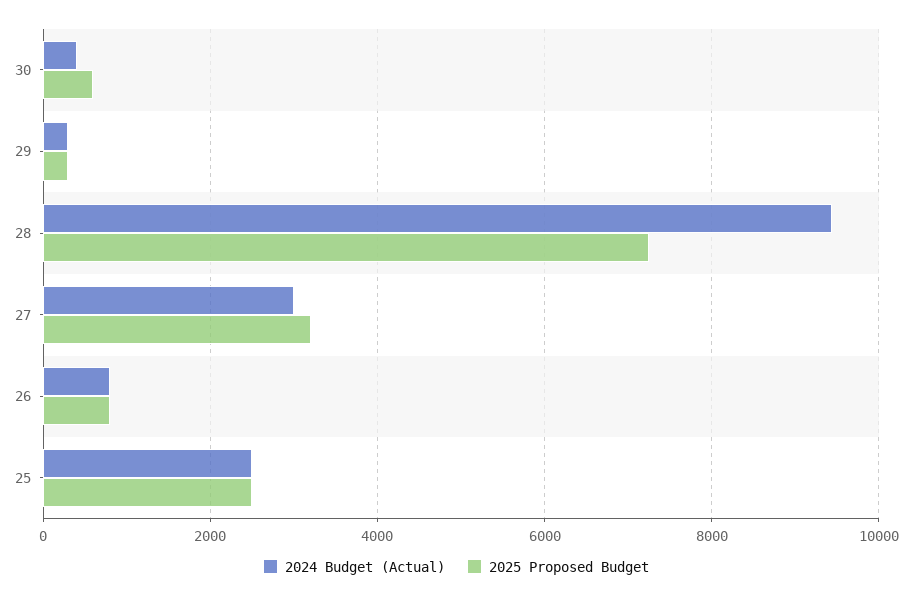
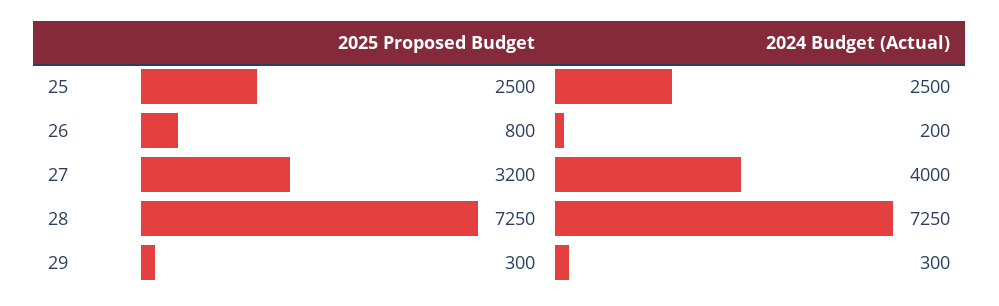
2024 Budget (Actual), 30: 400 -> none
2025 Proposed Budget, 30: 600 -> none
2024 Budget (Actual), 28: 9400 -> 7250
2024 Budget (Actual), 27: 3000 -> 4000
2024 Budget (Actual), 26: 800 -> 200

